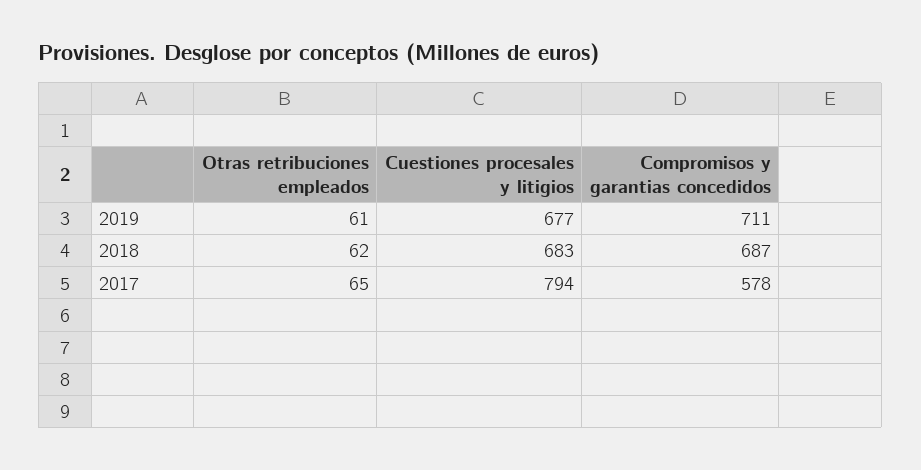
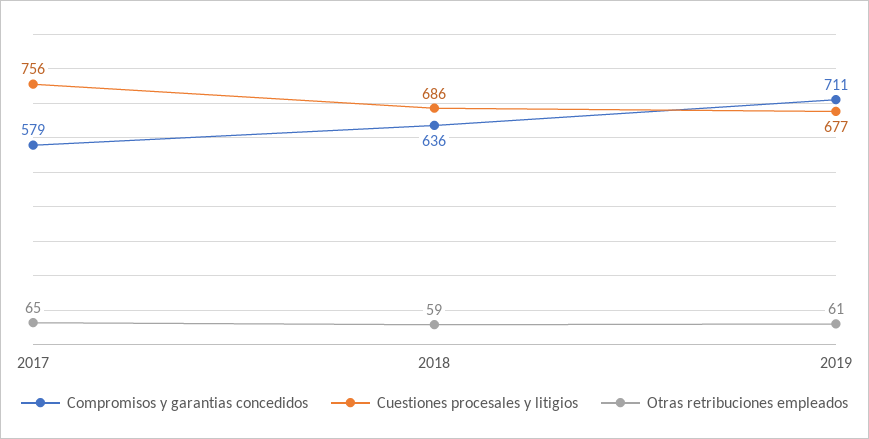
Otras retribuciones empleados, 2018: 62 -> 59
Cuestiones procesales y litigios, 2018: 683 -> 686
Compromisos y garantias concedidos, 2018: 687 -> 636
Cuestiones procesales y litigios, 2017: 794 -> 756
Compromisos y garantias concedidos, 2017: 578 -> 579

